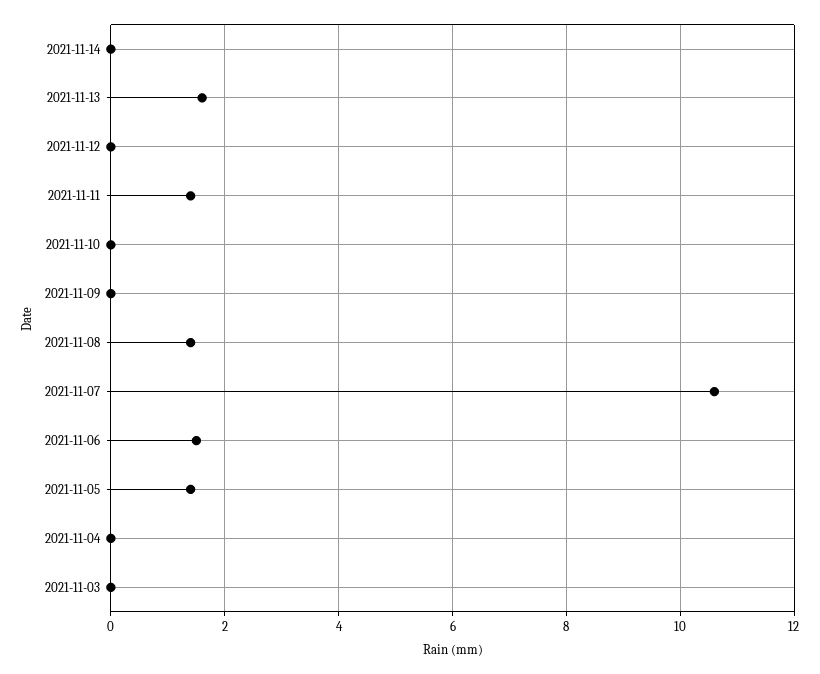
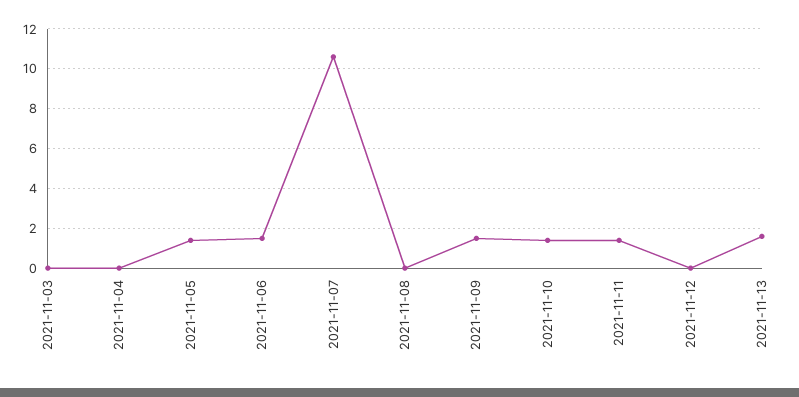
2021-11-14: 0 -> none
2021-11-10: 0 -> 1.5
2021-11-09: 0 -> 1.5
2021-11-08: 1.5 -> 0

